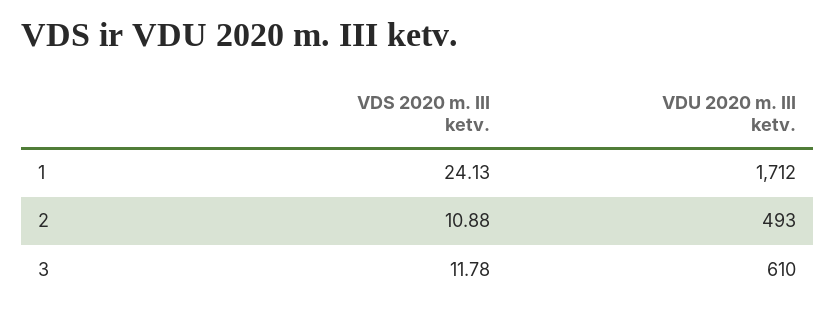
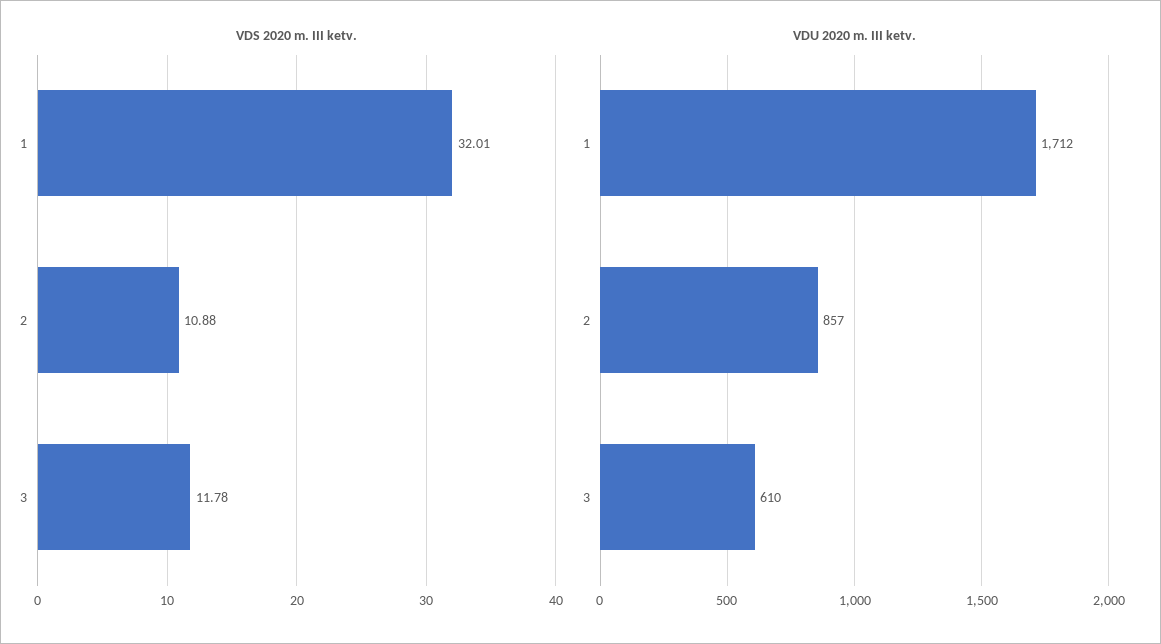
VDS 2020 m. III ketv., 1: 24.13 -> 32.01
VDU 2020 m. III ketv., 2: 493 -> 857

